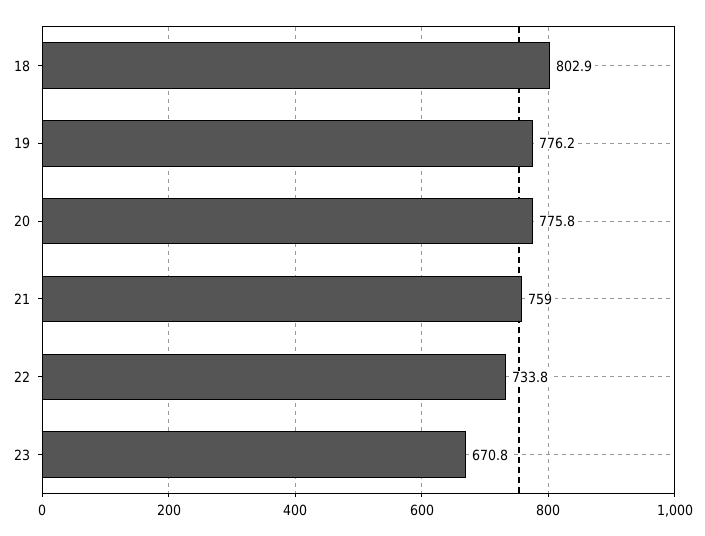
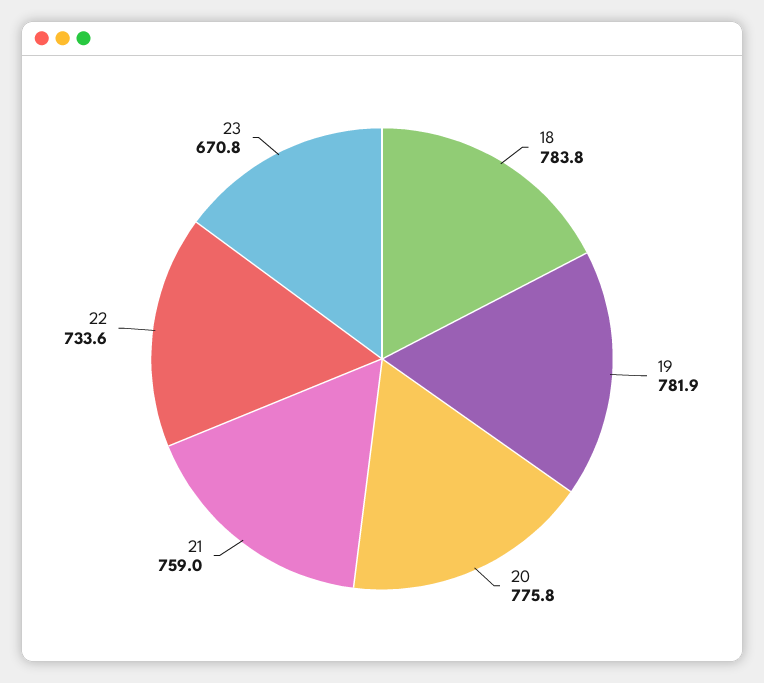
18: 802.9 -> 783.8
19: 776.2 -> 781.9
22: 733.8 -> 733.6

